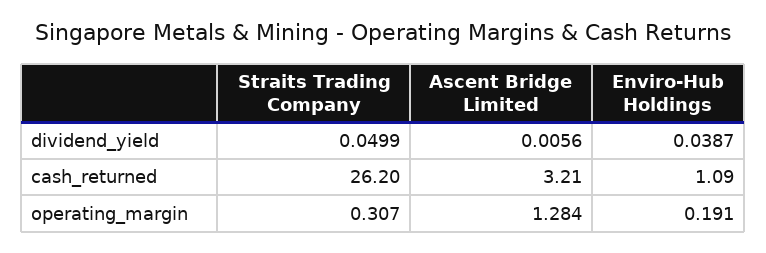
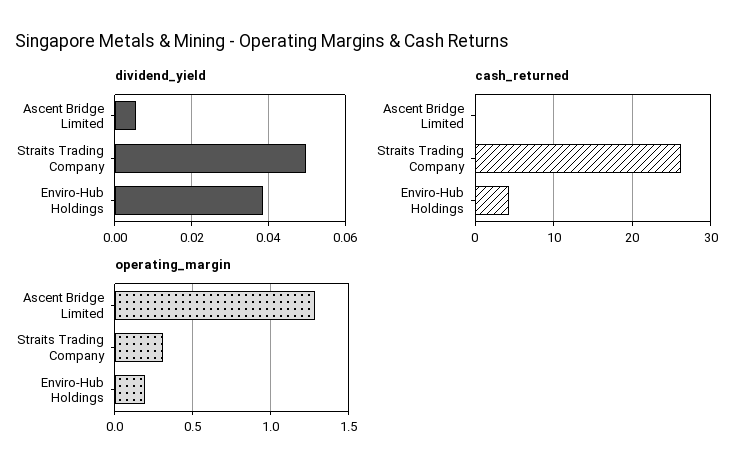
cash_returned, Ascent Bridge Limited: 3.21 -> 0
cash_returned, Enviro-Hub Holdings: 1.09 -> 4

